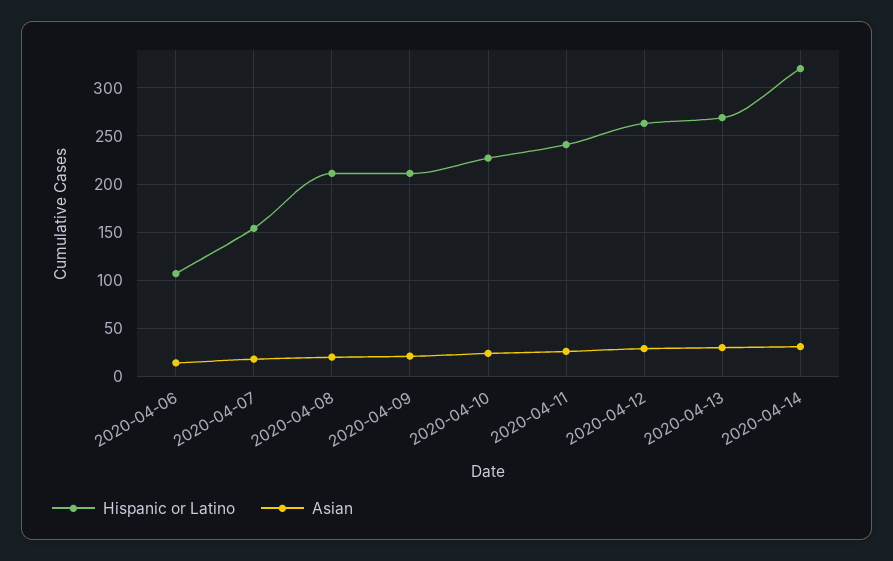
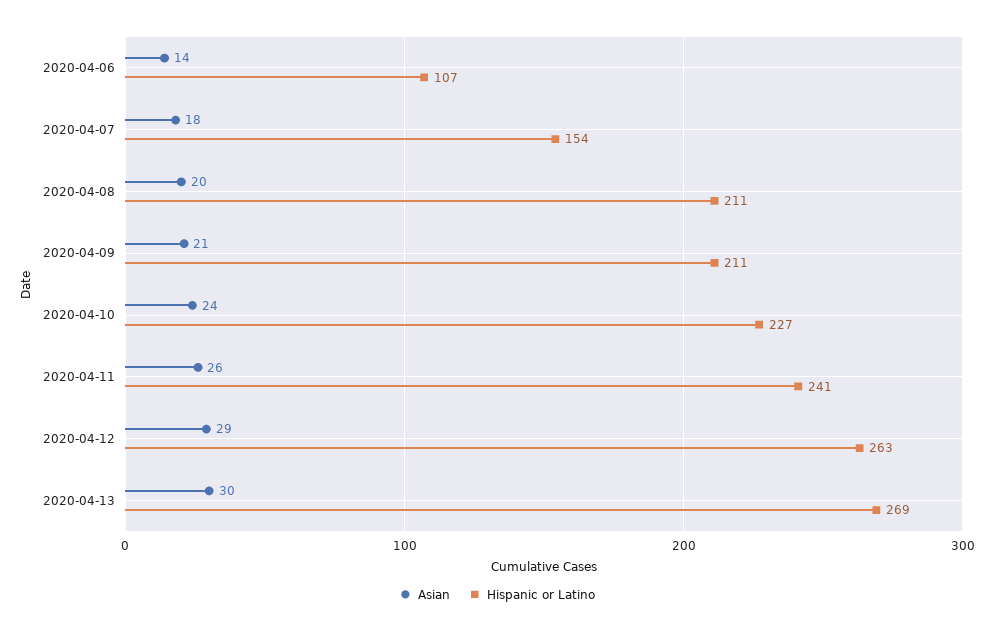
Hispanic or Latino, 2020-04-14: 320 -> none
Asian, 2020-04-14: 30 -> none

